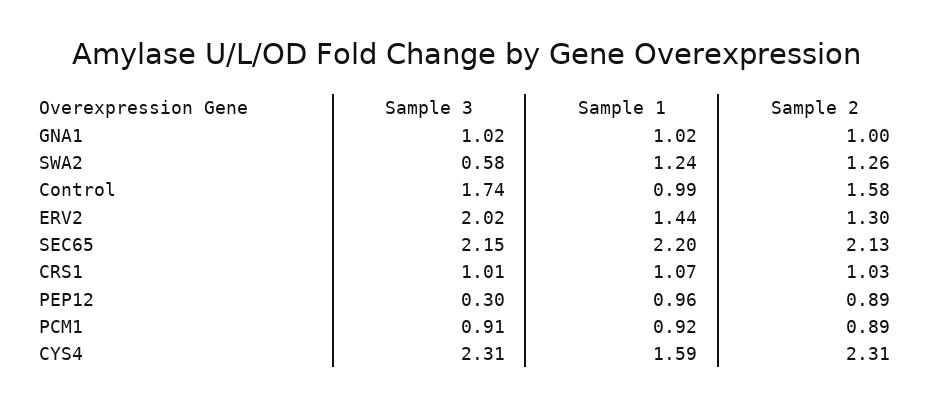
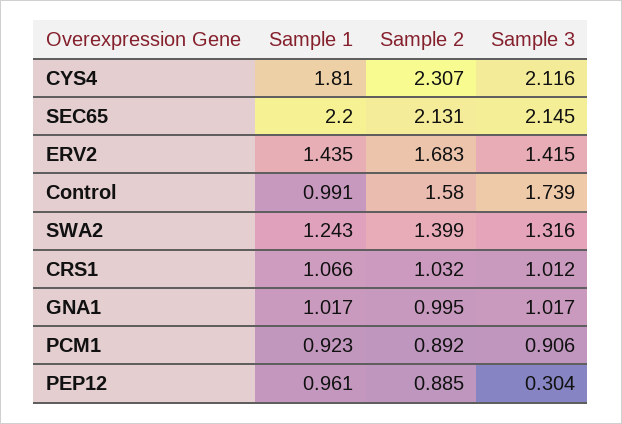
Sample 3, SWA2: 0.58 -> 1.316
Sample 2, SWA2: 1.26 -> 1.399
Sample 3, ERV2: 2.02 -> 1.415
Sample 2, ERV2: 1.3 -> 1.683
Sample 3, CYS4: 2.31 -> 2.116
Sample 1, CYS4: 1.59 -> 1.81

